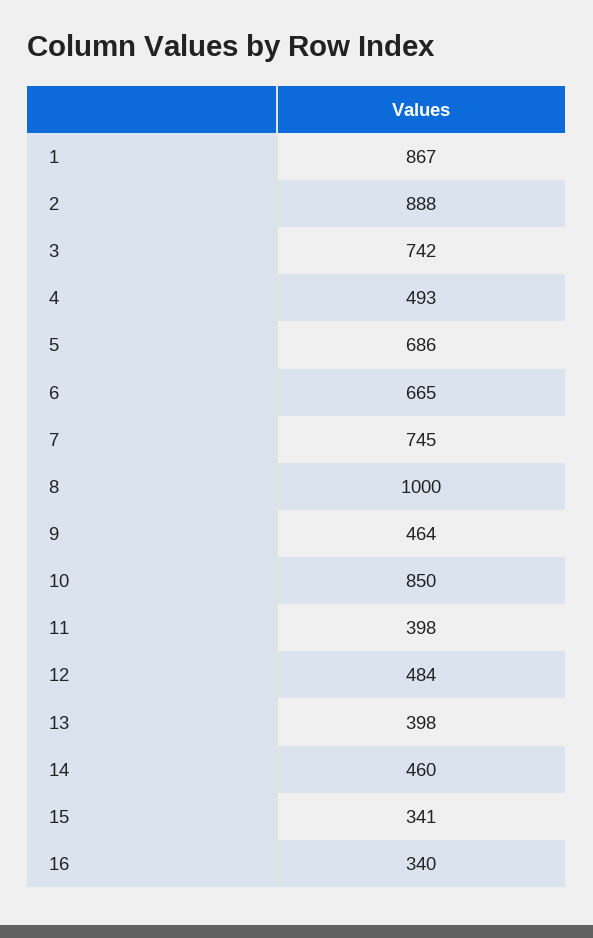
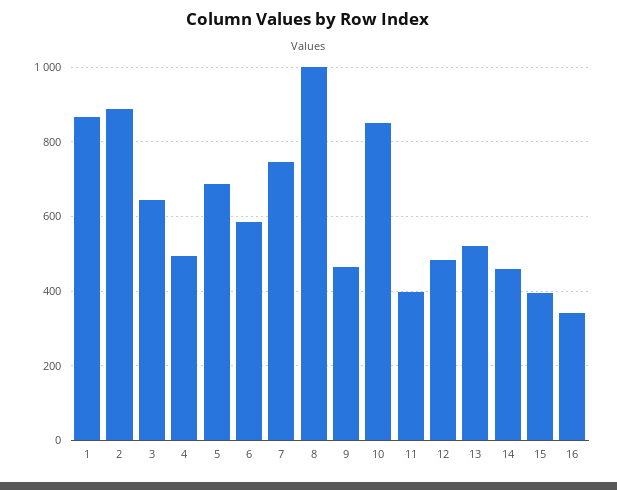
3: 742 -> 640
6: 665 -> 580
13: 398 -> 520
15: 341 -> 400

